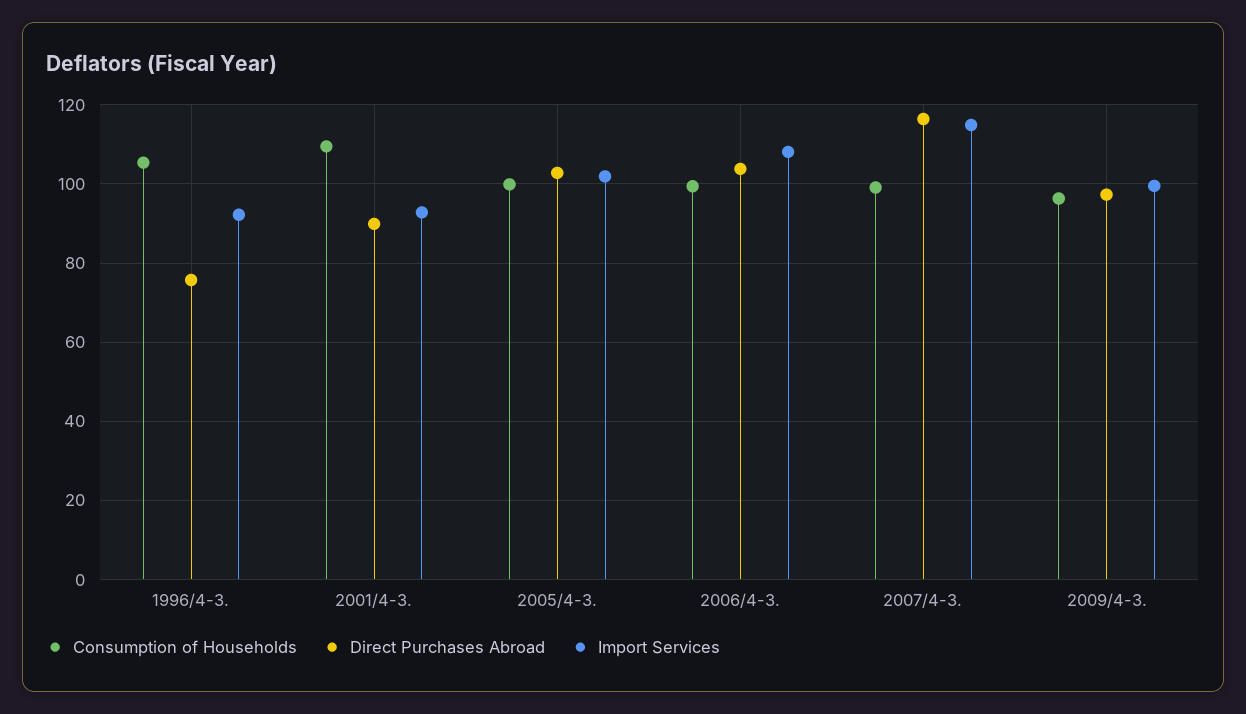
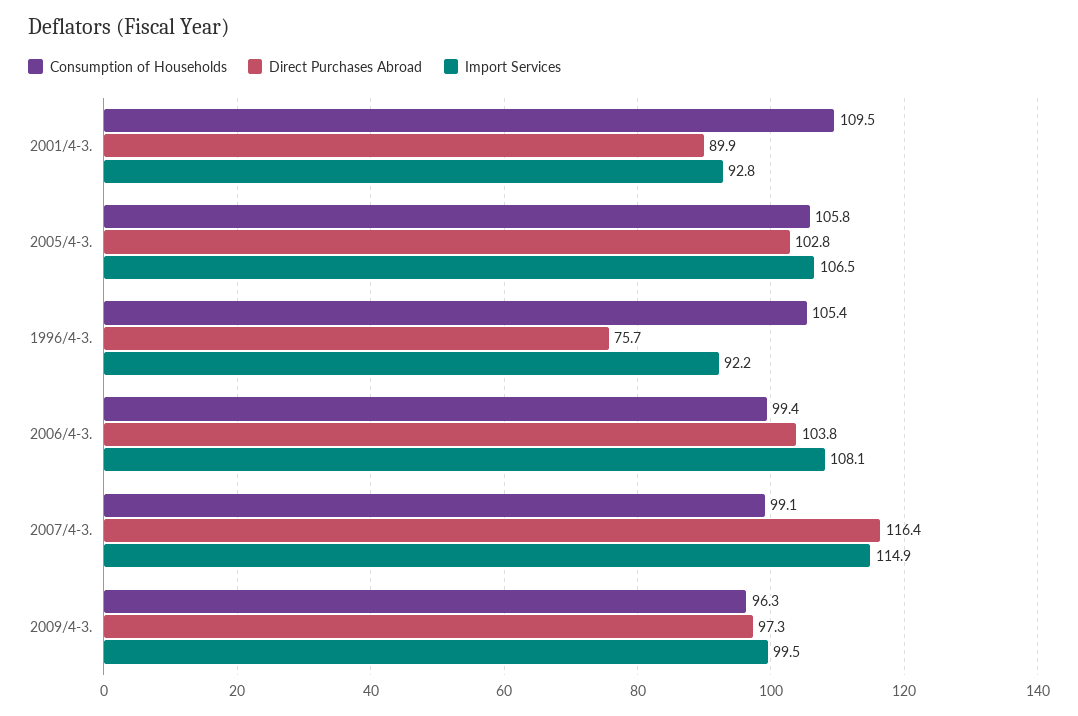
Consumption of Households, 2005/4-3.: 100 -> 105.8
Import Services, 2005/4-3.: 102 -> 106.5

